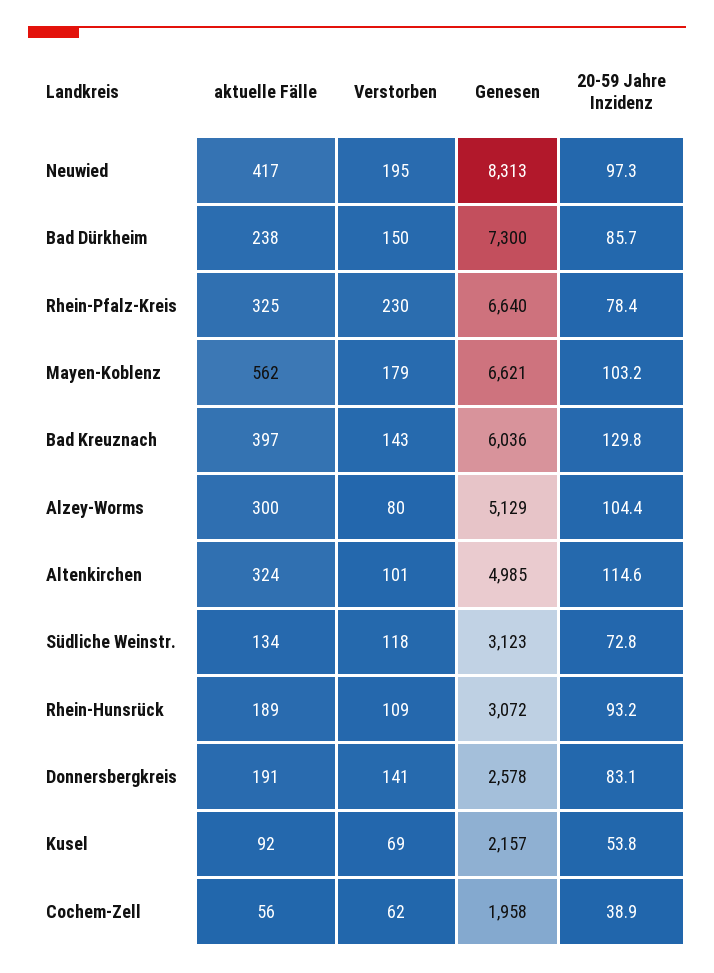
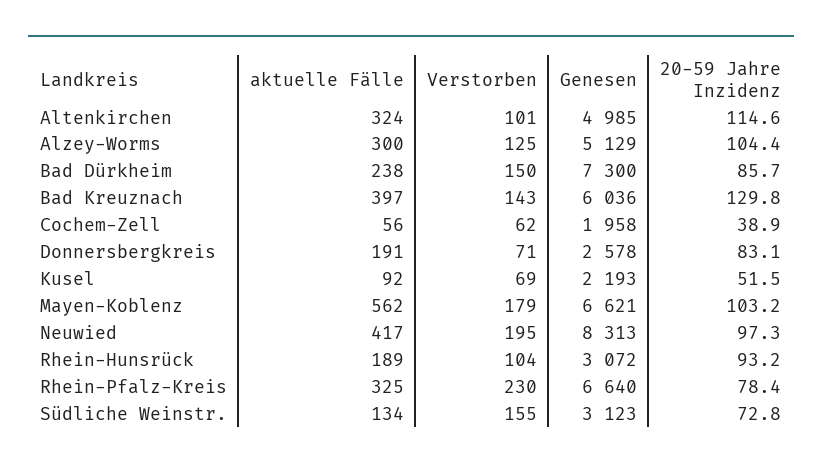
Verstorben, Alzey-Worms: 80 -> 125
Verstorben, Südliche Weinstr.: 118 -> 155
Verstorben, Rhein-Hunsrück: 109 -> 104
Verstorben, Donnersbergkreis: 141 -> 71
Genesen, Kusel: 2157 -> 2193
20-59 Jahre Inzidenz, Kusel: 53.8 -> 51.5

